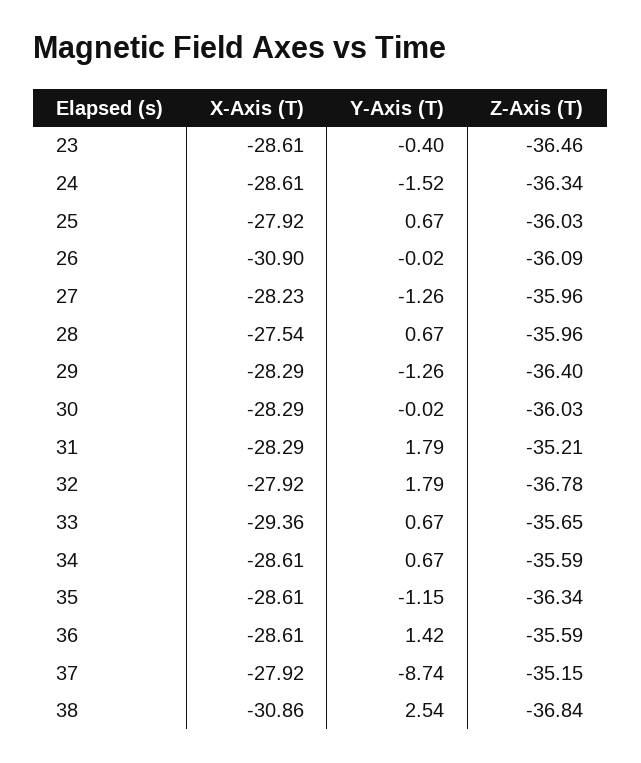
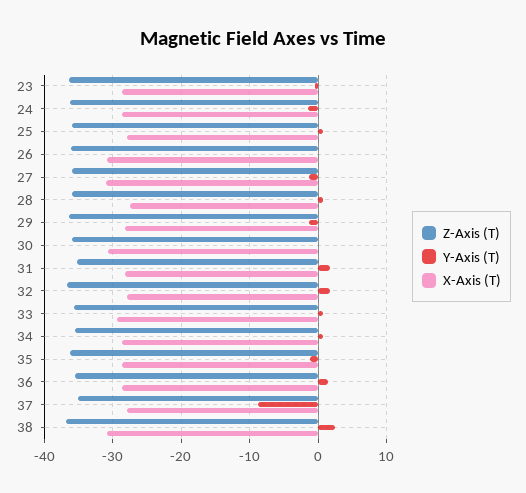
X-Axis (T), 27: -28.23 -> -31
X-Axis (T), 30: -28.29 -> -31

